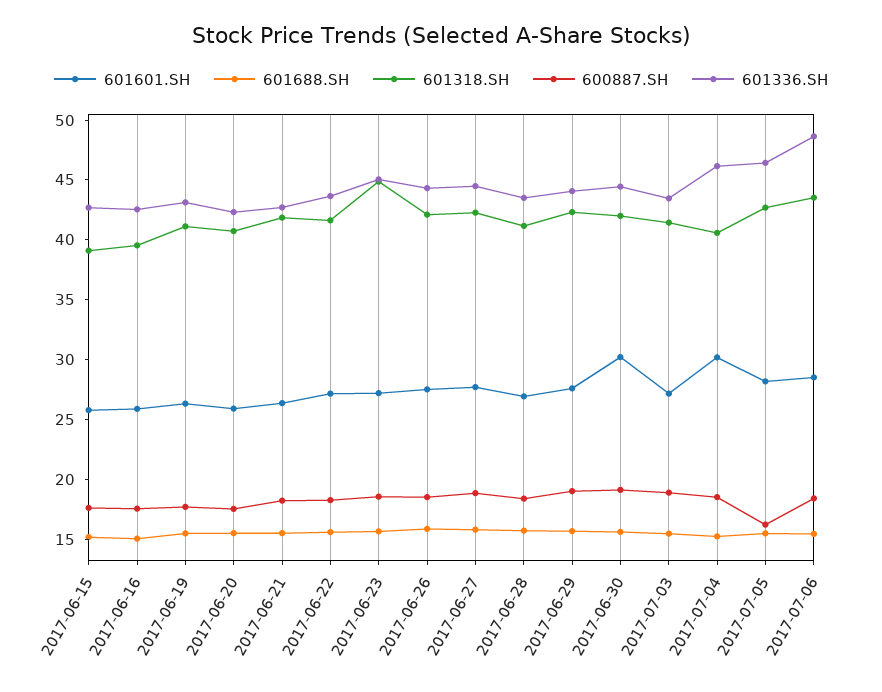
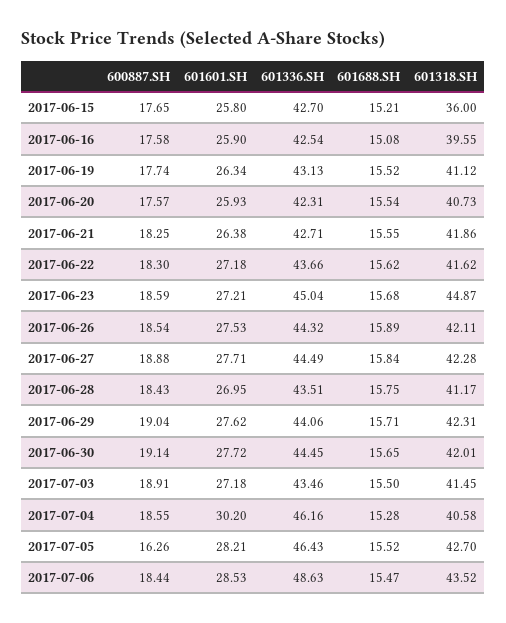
601318.SH, 2017-06-15: 39 -> 36
601601.SH, 2017-06-30: 30 -> 27.72

